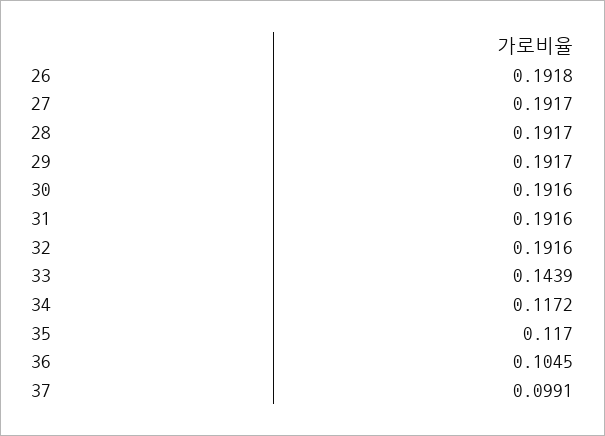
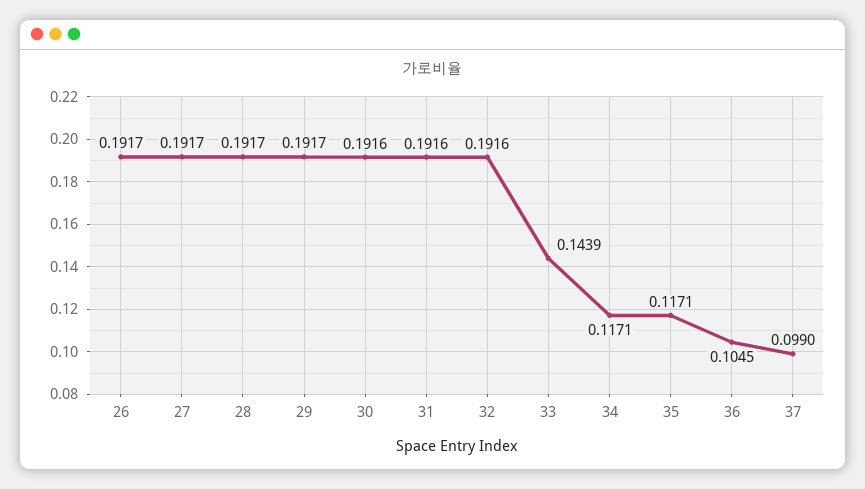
26: 0.1918 -> 0.1917
34: 0.1172 -> 0.1171
35: 0.117 -> 0.1171
37: 0.0991 -> 0.099

